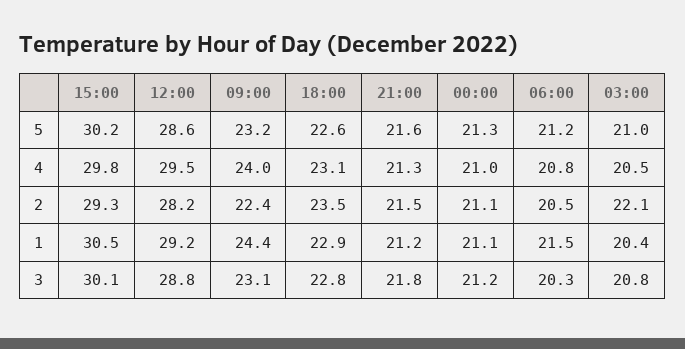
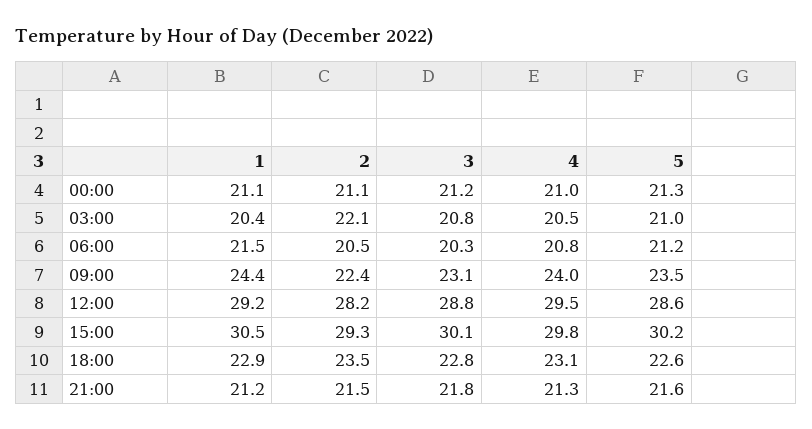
09:00, 5: 23.2 -> 23.5

